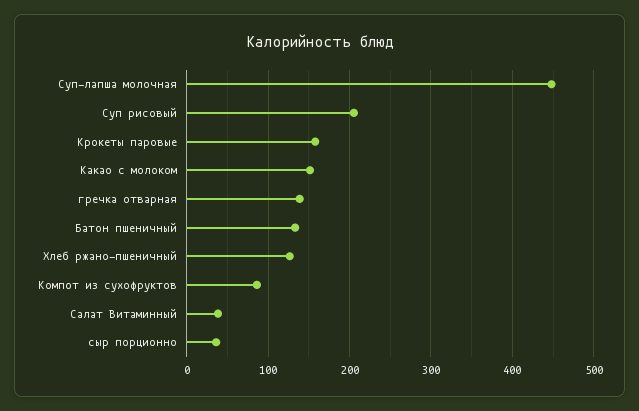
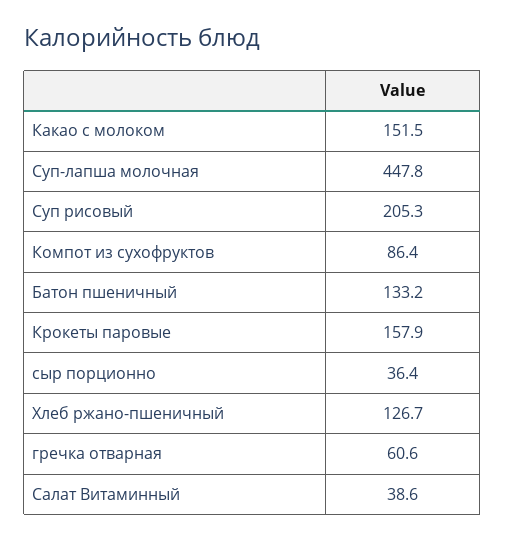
гречка отварная: 140 -> 60.6

